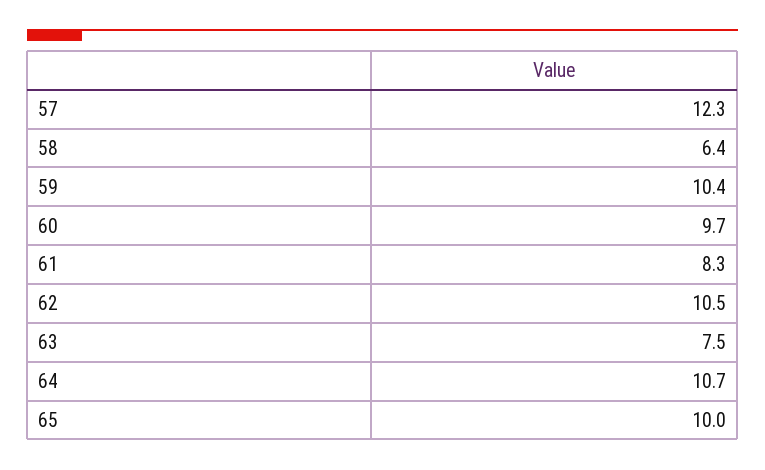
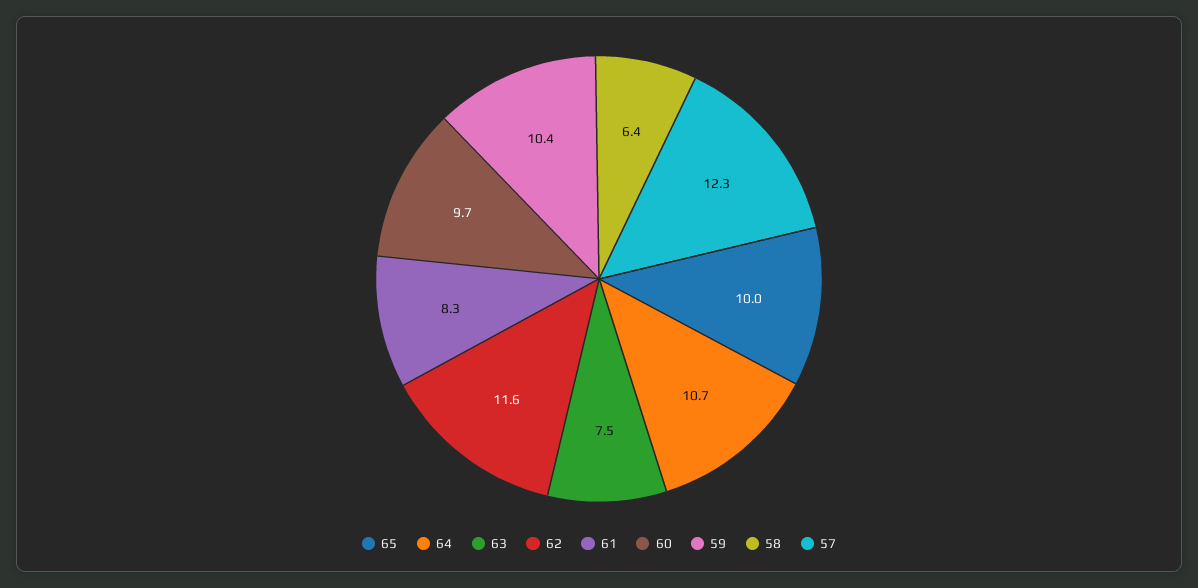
62: 10.5 -> 11.6

